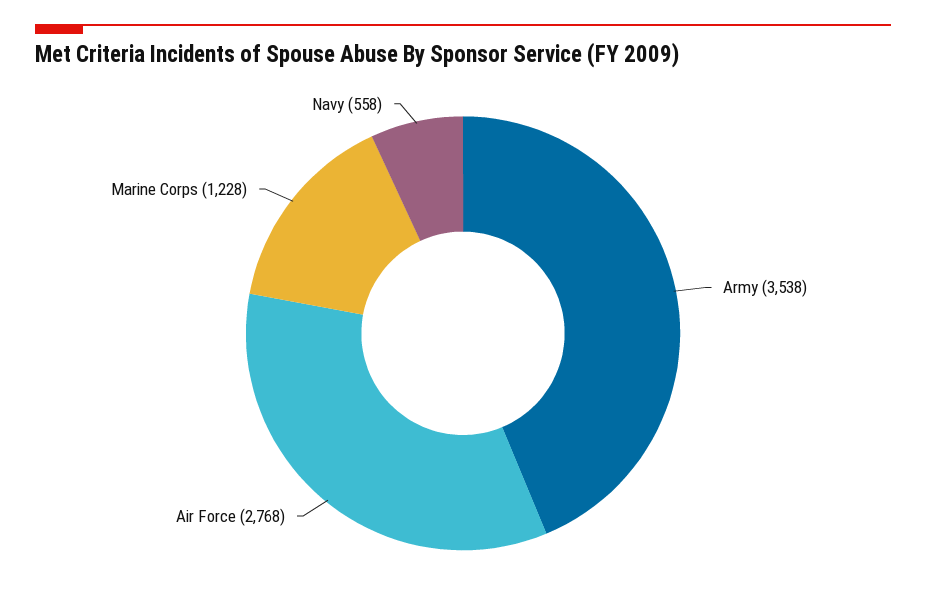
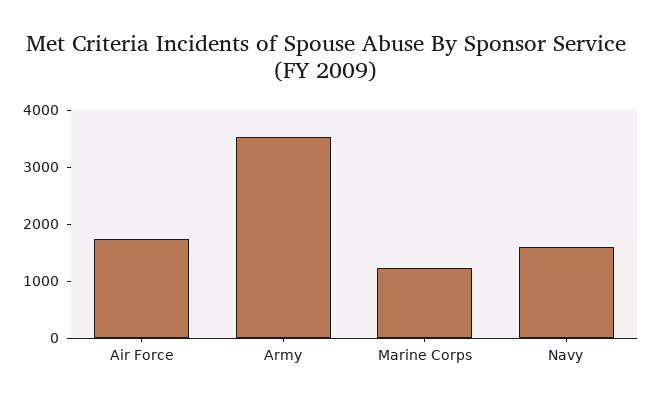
Air Force: 2768 -> 1800
Navy: 558 -> 1600

